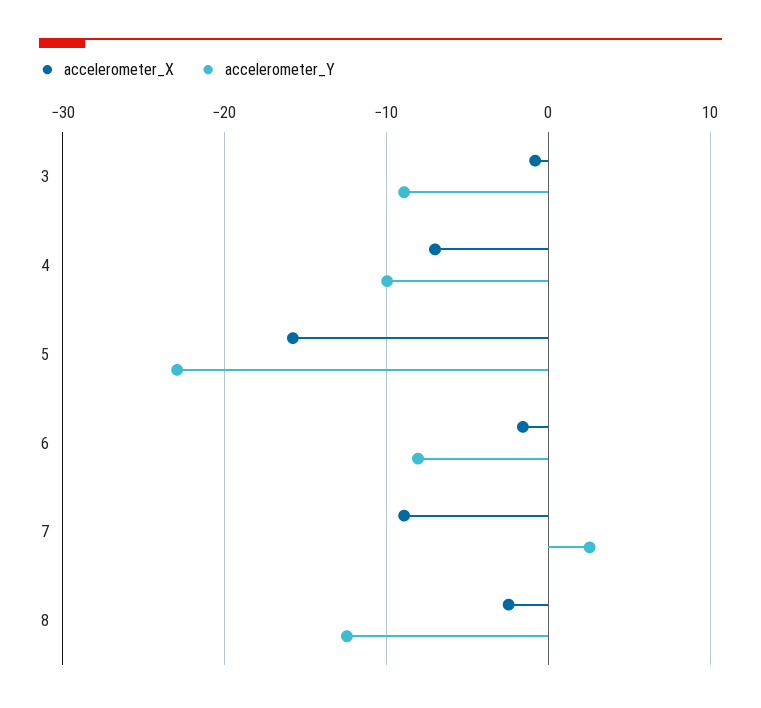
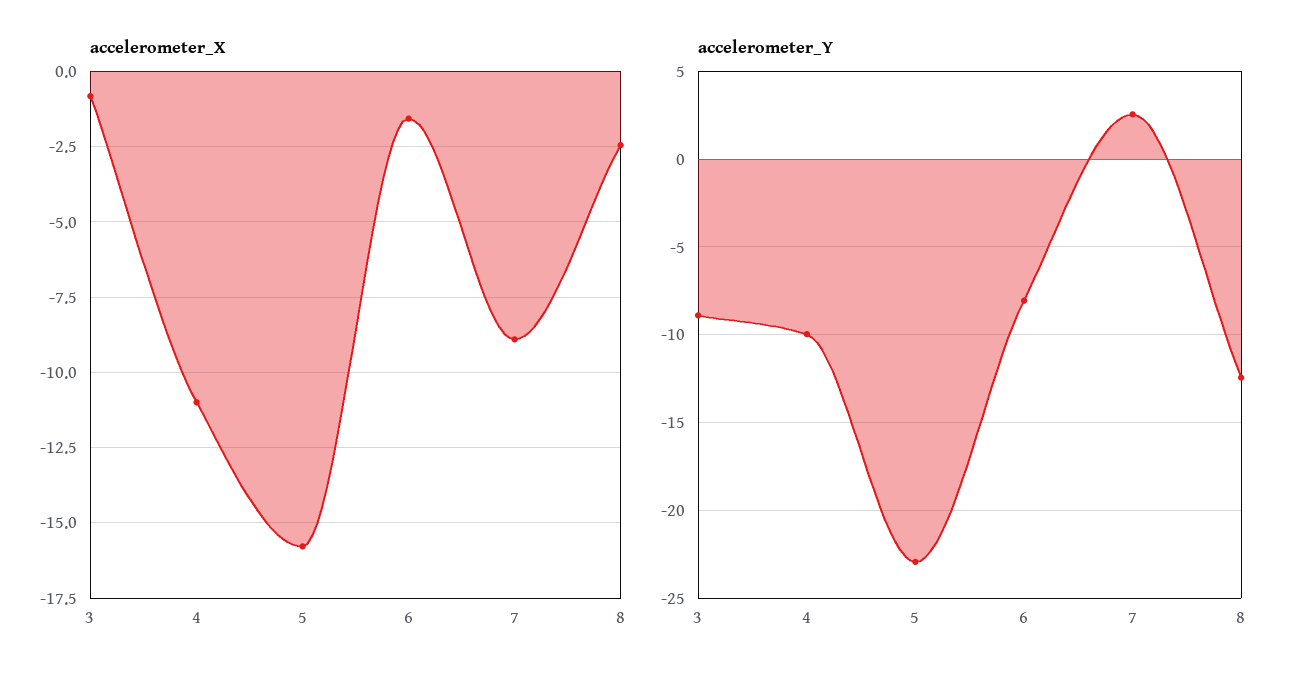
accelerometer_X, 4: -7 -> -11

